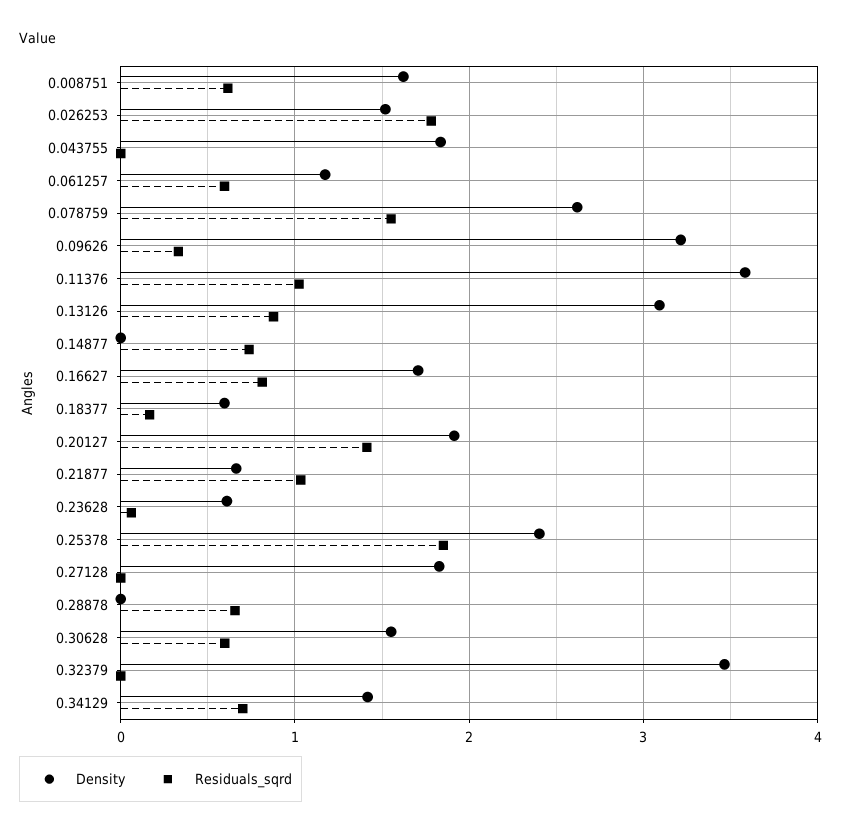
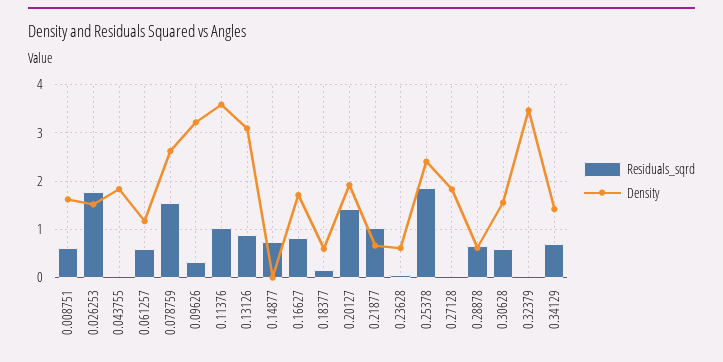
Density, 0.28878: 0 -> 0.6

